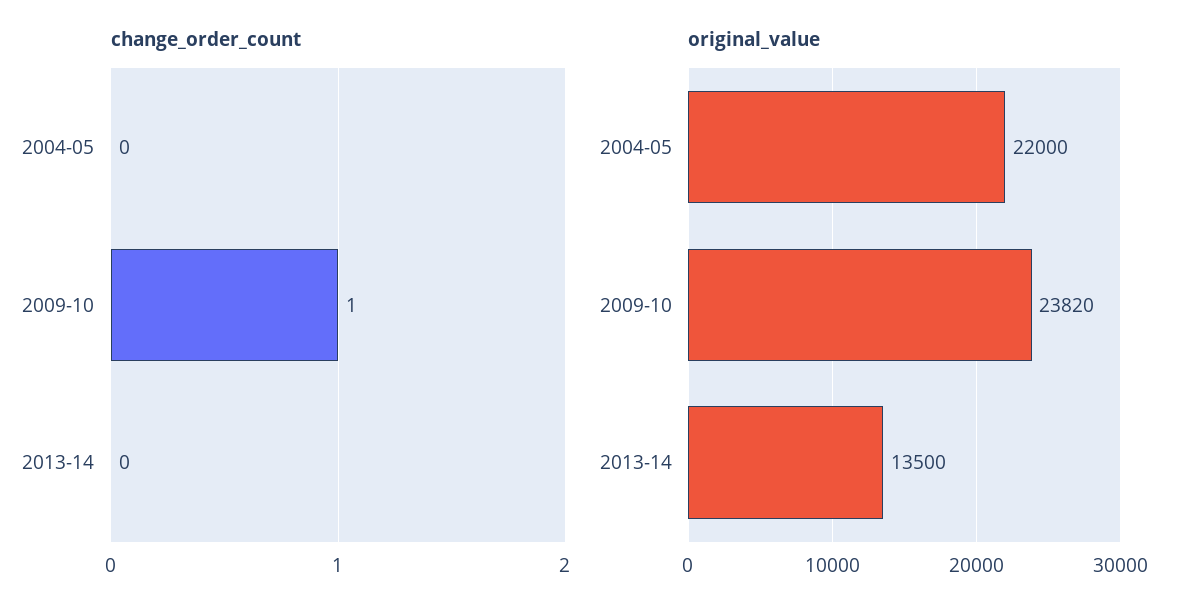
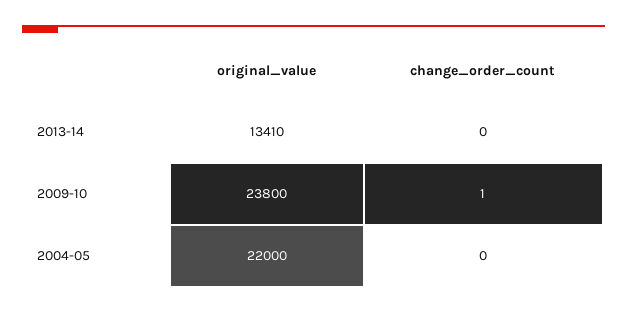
original_value, 2009-10: 23820 -> 23800
original_value, 2013-14: 13500 -> 13410

